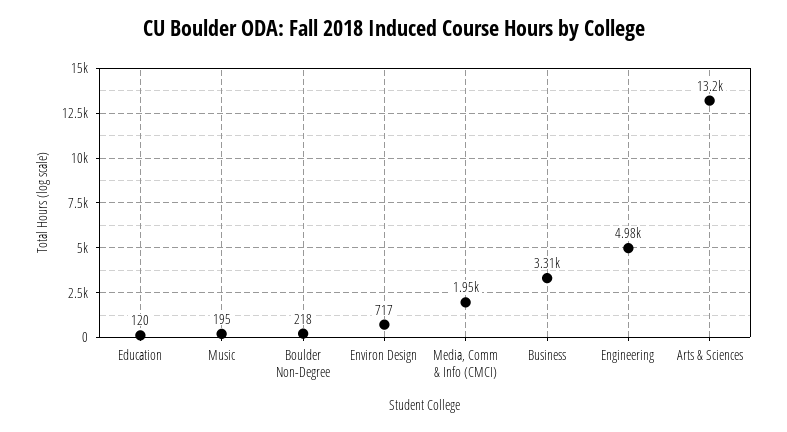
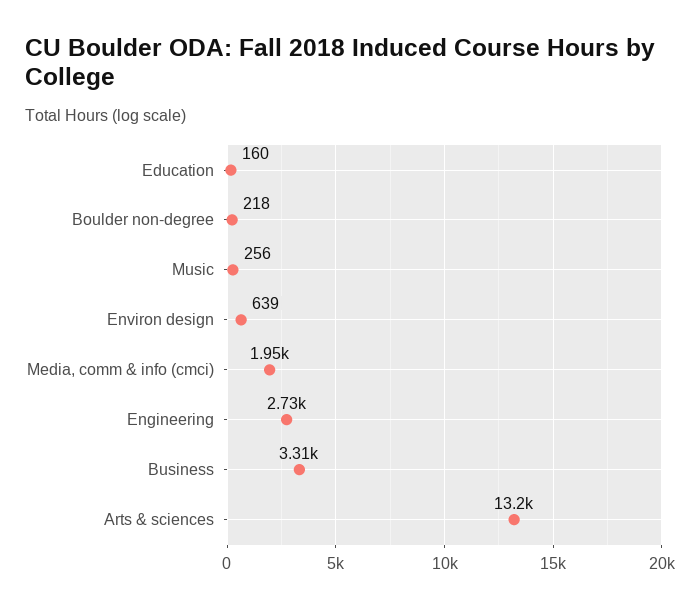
Education: 120 -> 160
Music: 195 -> 256
Environ Design: 717 -> 639
Engineering: 4980 -> 2730

